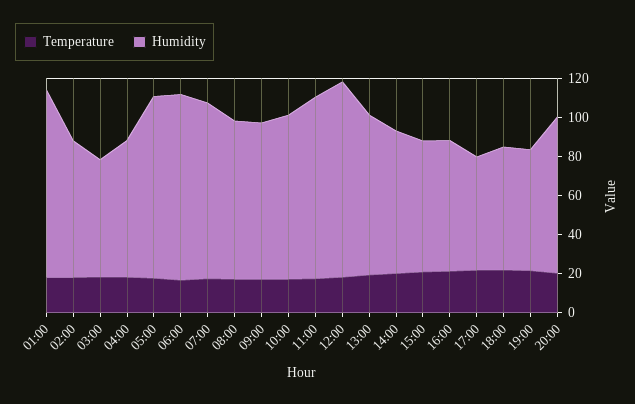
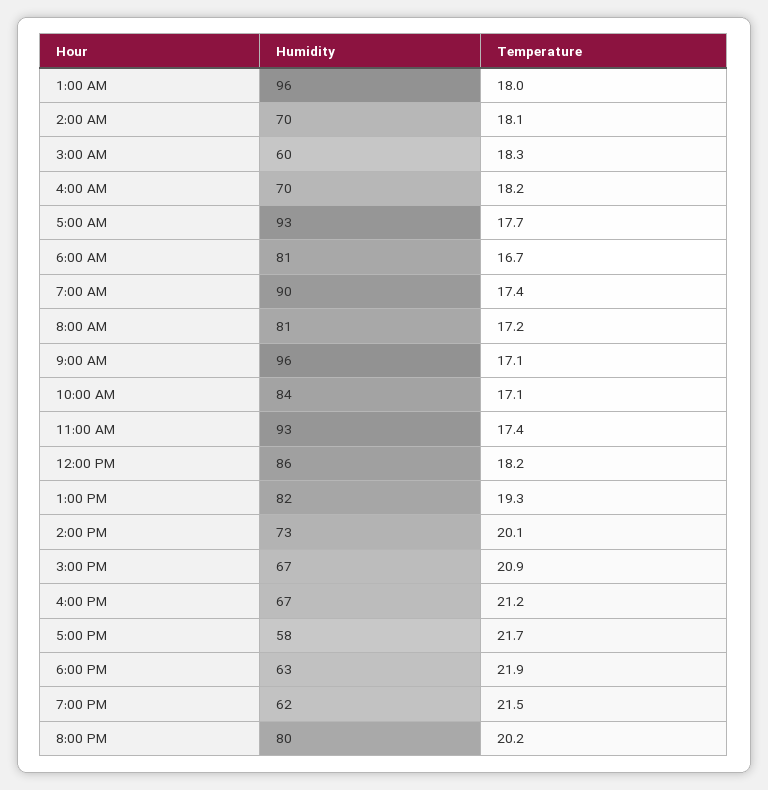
Humidity, 06:00: 95 -> 81
Humidity, 09:00: 80 -> 96
Humidity, 12:00: 100 -> 86

